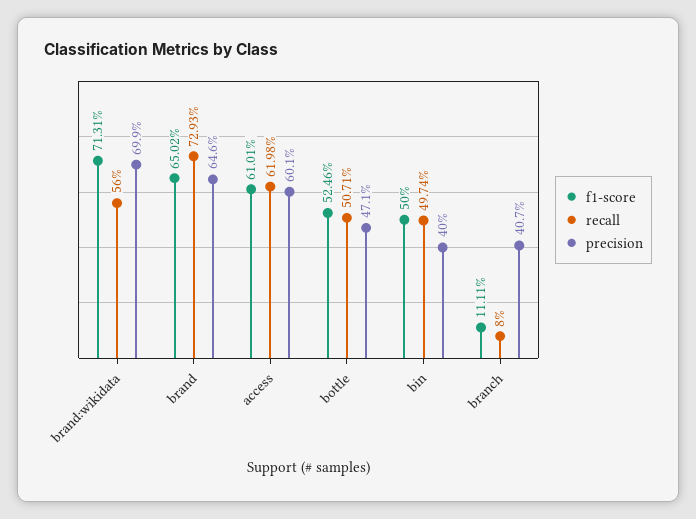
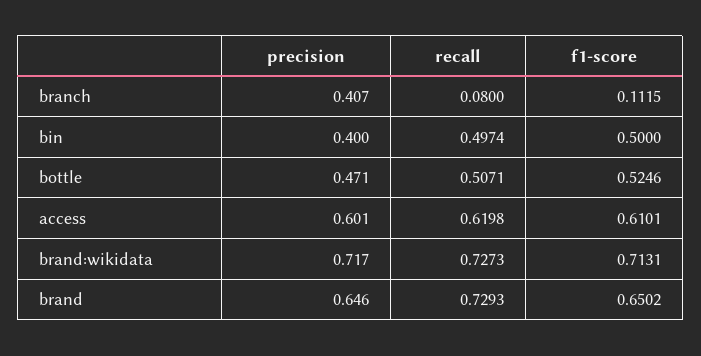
recall, brand:wikidata: 0.56 -> 0.7273
precision, brand:wikidata: 0.699 -> 0.717
f1-score, branch: 0.1111 -> 0.1115

